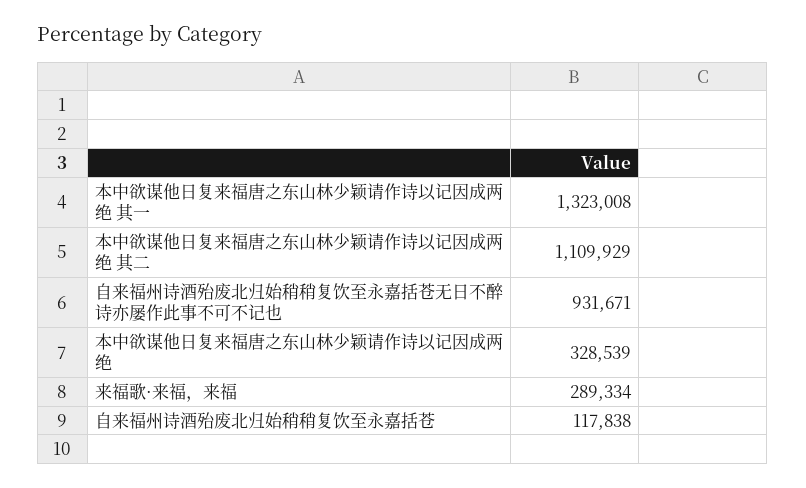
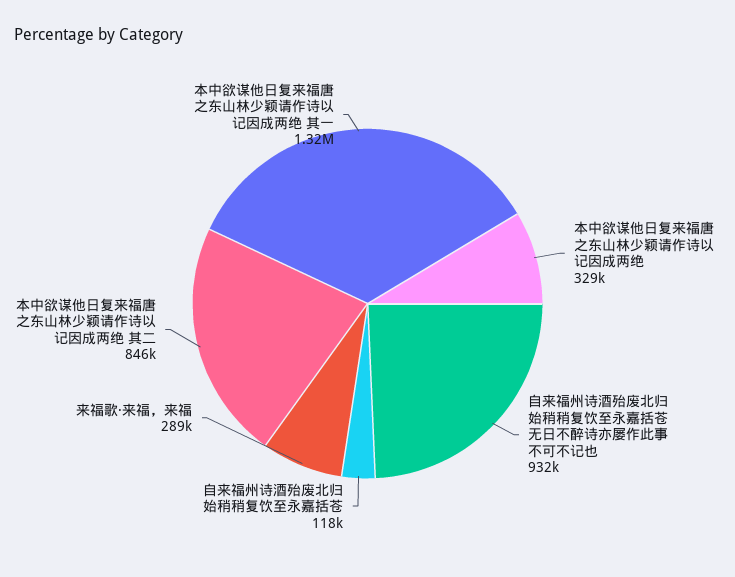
本中欲谋他日复来福唐之东山林少颖请作诗以记因成两绝 其二: 1109929 -> 846000

